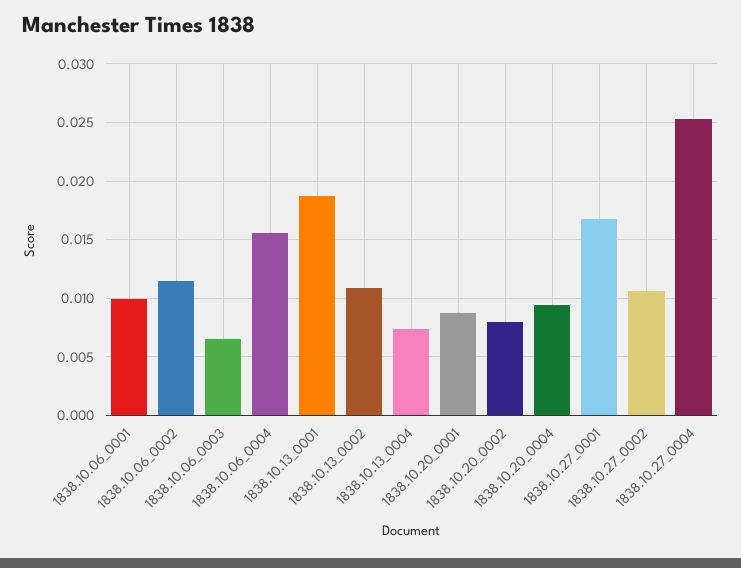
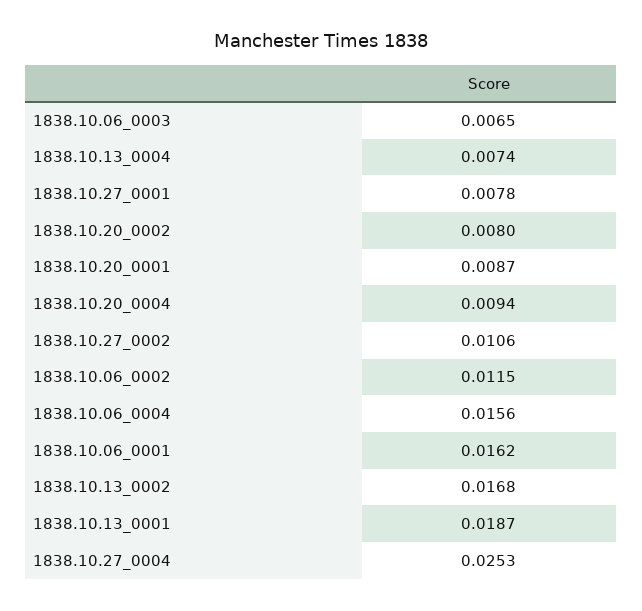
1838.10.06_0001: 0.01 -> 0.0162
1838.10.13_0002: 0.011 -> 0.0168
1838.10.27_0001: 0.017 -> 0.0078

